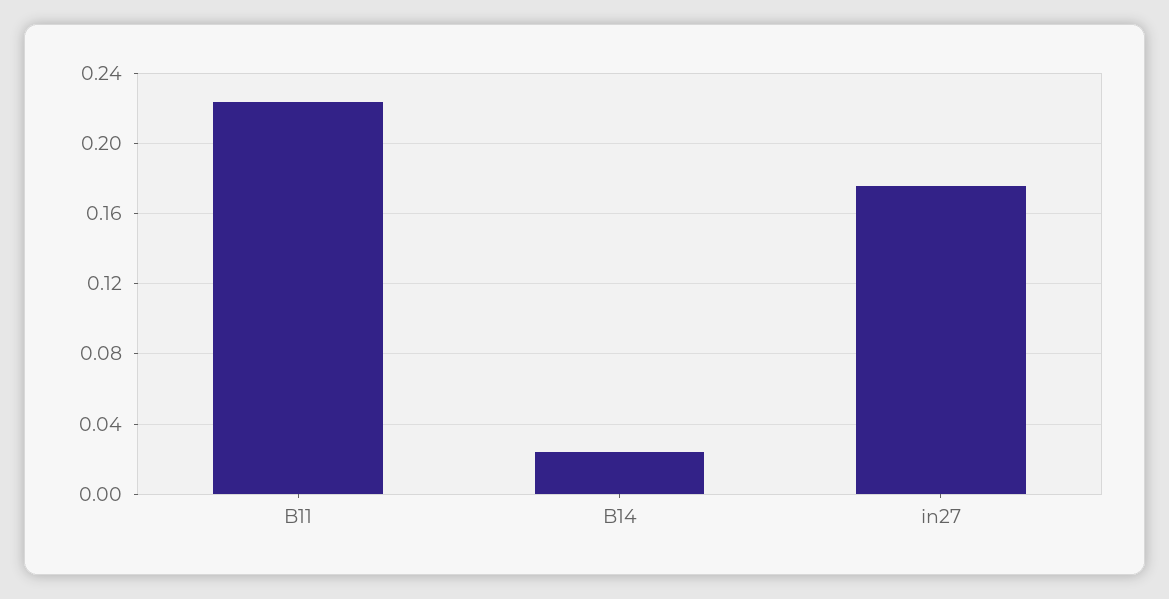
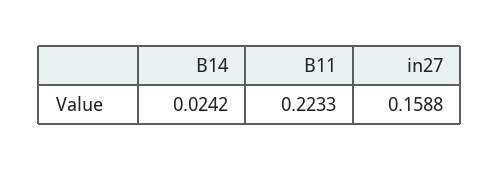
in27: 0.175 -> 0.1588

